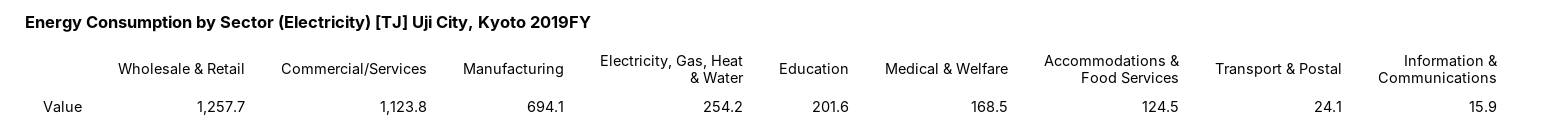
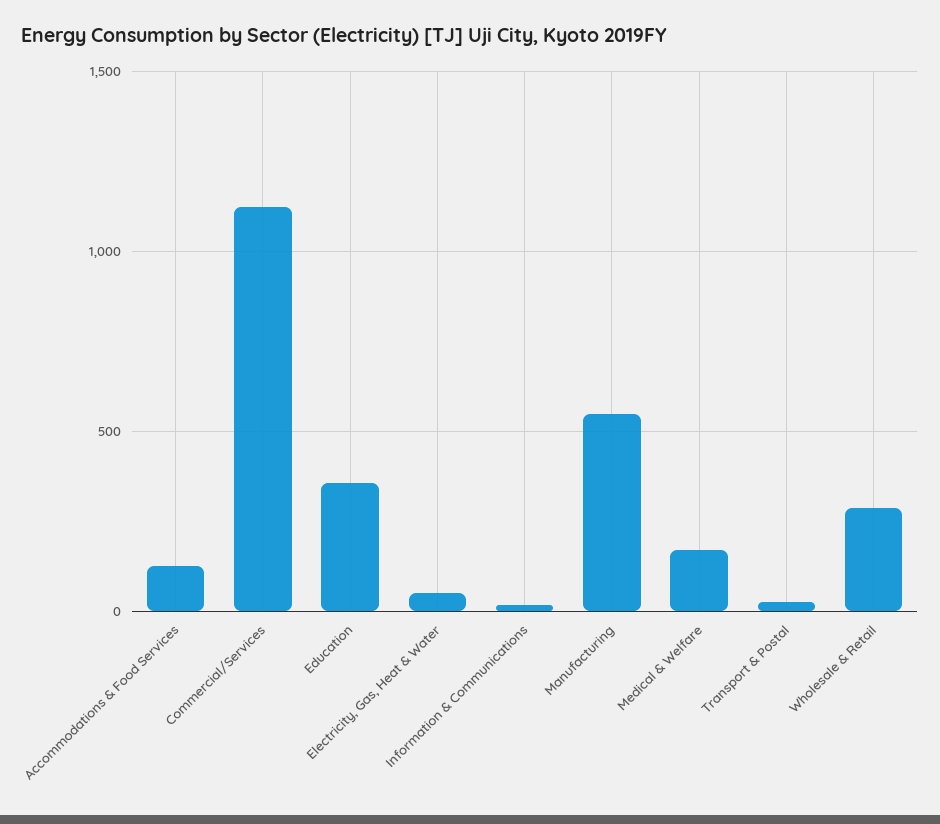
Wholesale & Retail: 1257.7 -> 300
Manufacturing: 694.1 -> 550
Electricity, Gas, Heat & Water: 254.2 -> 50
Education: 201.6 -> 350

